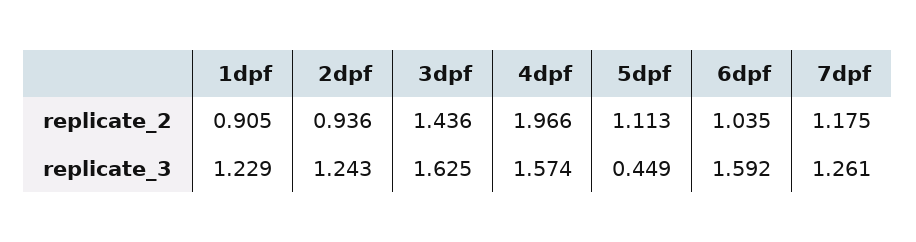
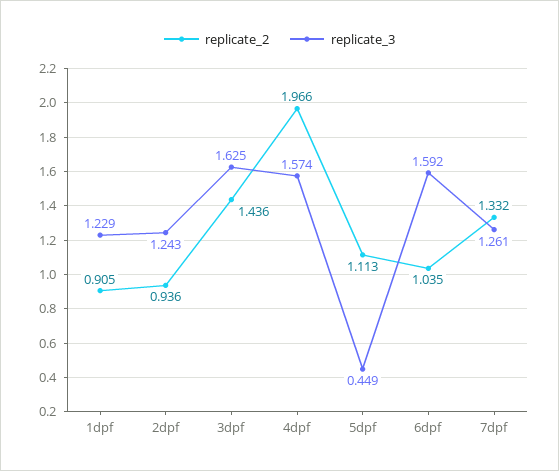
replicate_2, 7dpf: 1.175 -> 1.332

